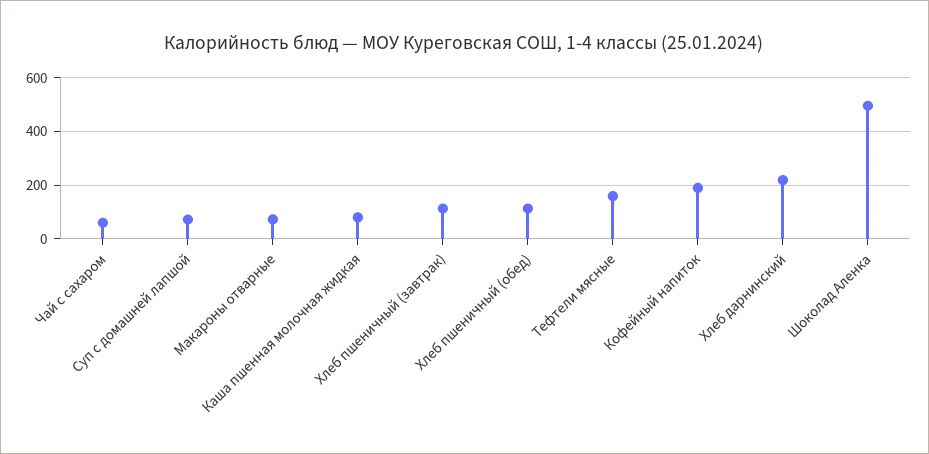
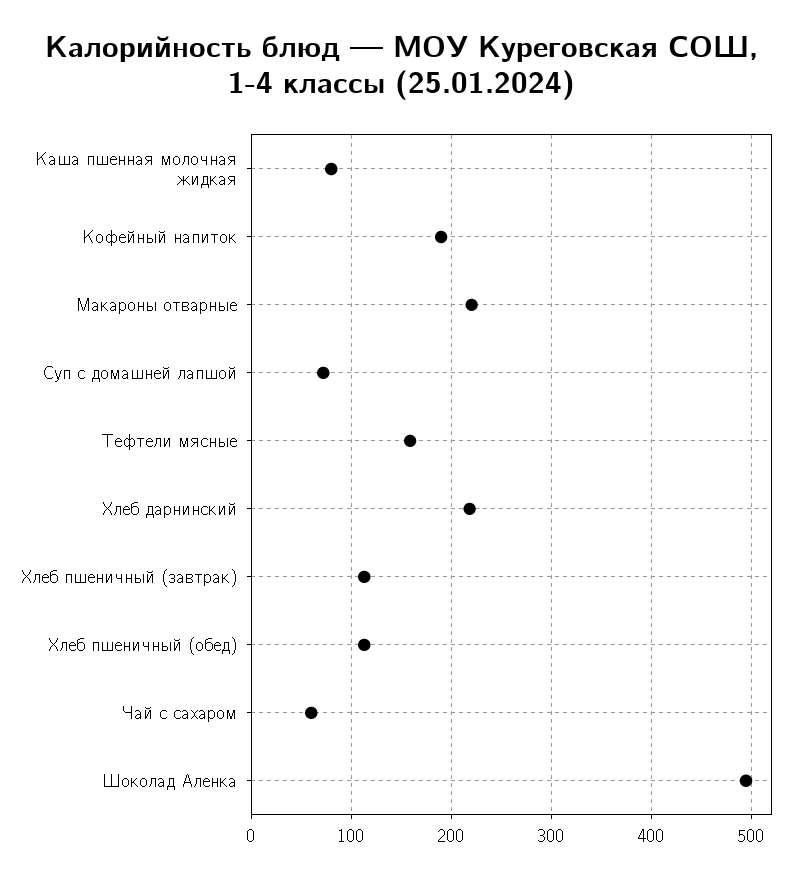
Макароны отварные: 75 -> 220

